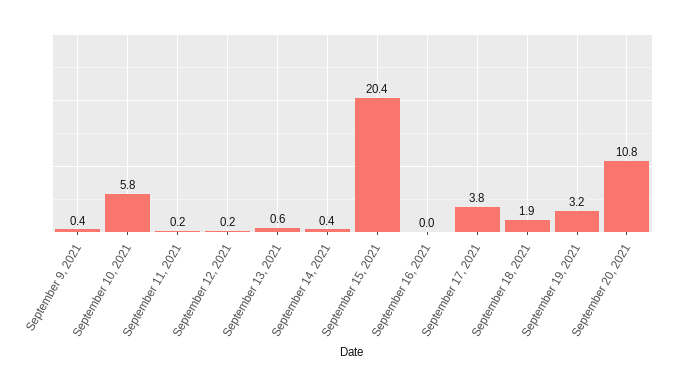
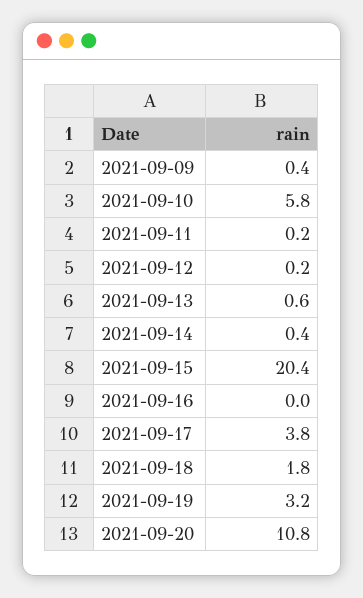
September 18, 2021: 1.9 -> 1.8

